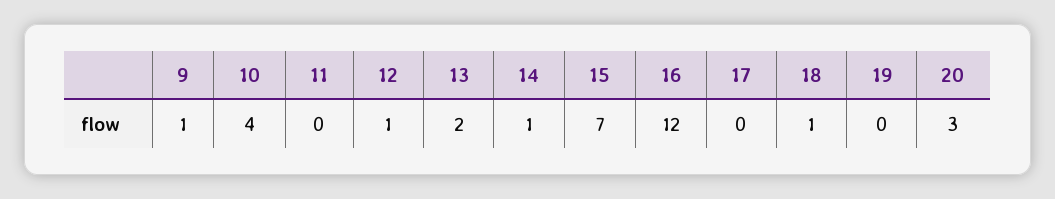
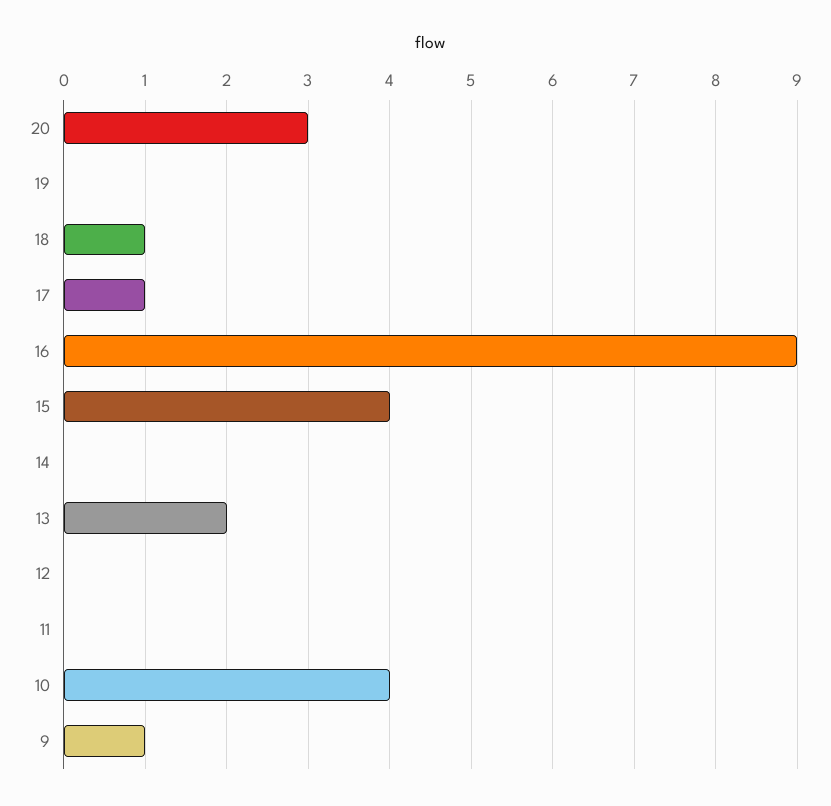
12: 1 -> 0
14: 1 -> 0
15: 7 -> 4
16: 12 -> 9
17: 0 -> 1

